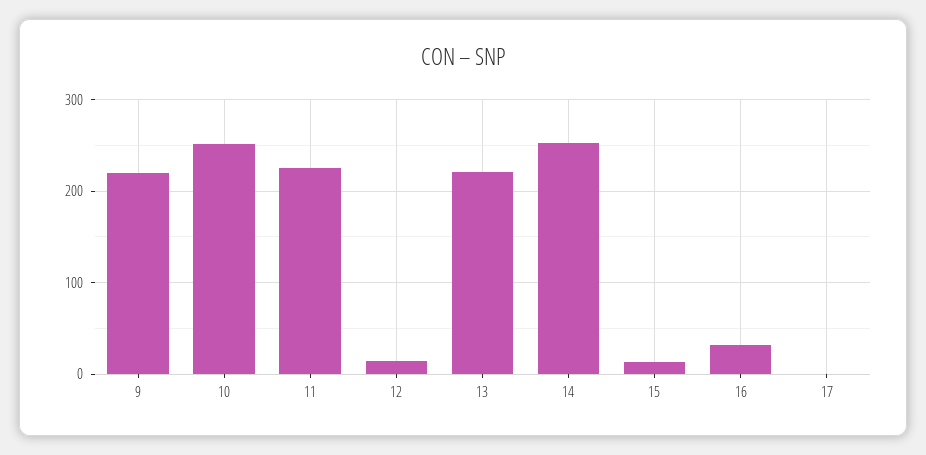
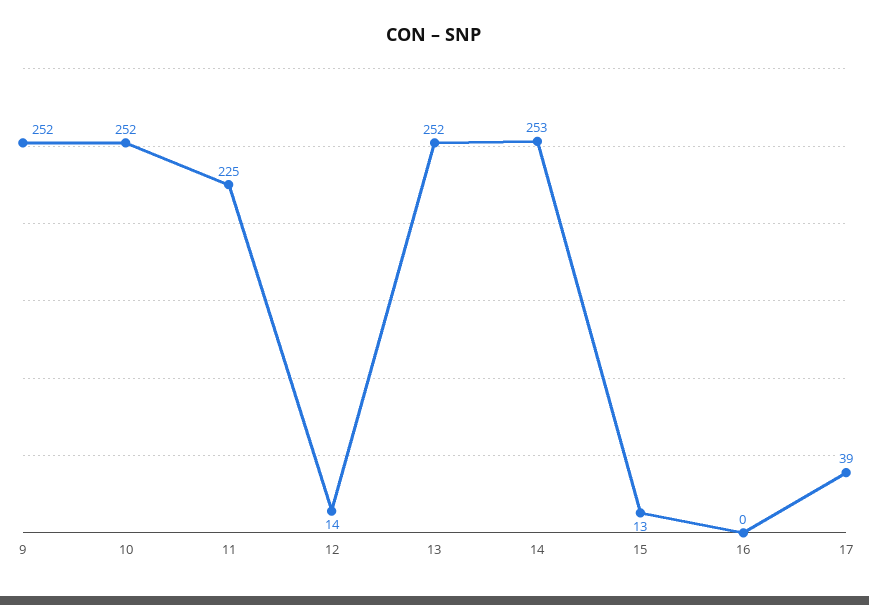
9: 220 -> 252
13: 220 -> 252
16: 30 -> 0
17: 0 -> 39

